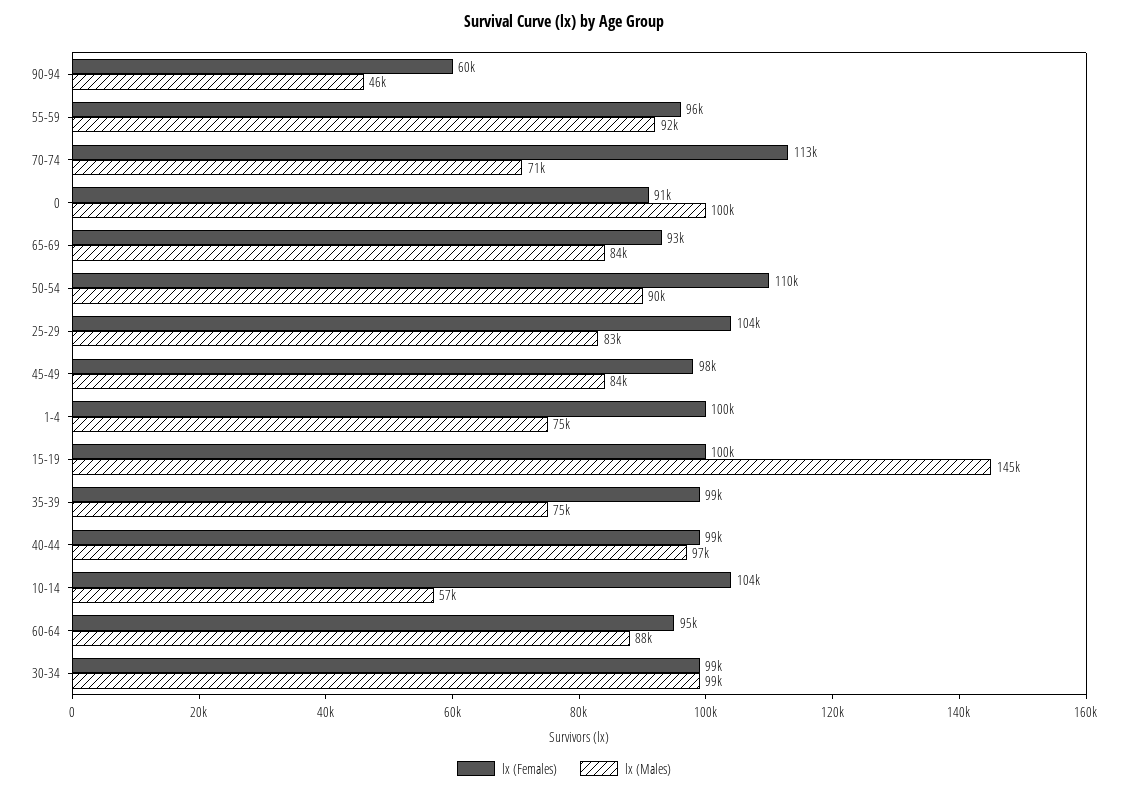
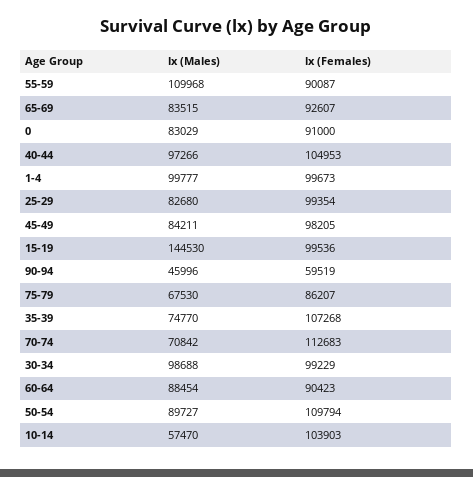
lx (Females), 55-59: 96000 -> 90087
lx (Males), 55-59: 92000 -> 109968
lx (Males), 0: 100000 -> 83029
lx (Females), 25-29: 104000 -> 99354
lx (Males), 1-4: 75000 -> 99777
lx (Females), 35-39: 99000 -> 107268
lx (Females), 40-44: 99000 -> 104953
lx (Females), 60-64: 95000 -> 90423
lx (Males), 75-79: none -> 67530
lx (Females), 75-79: none -> 86207

